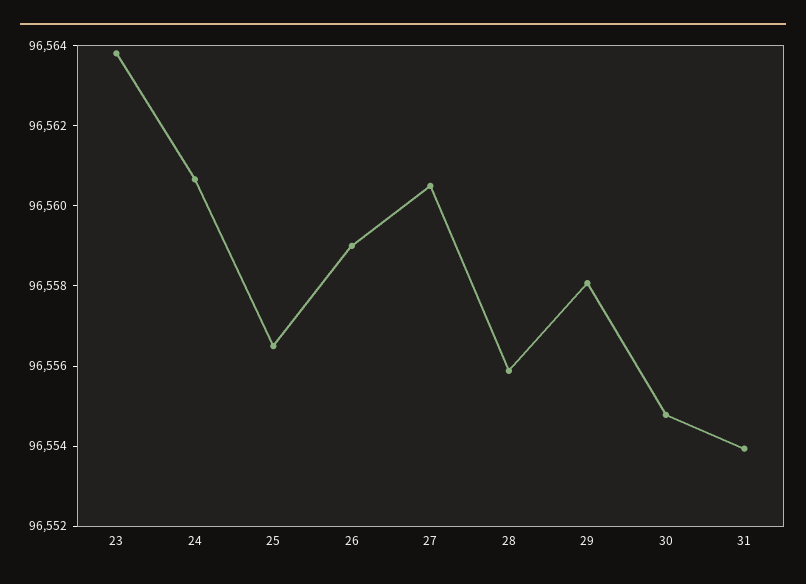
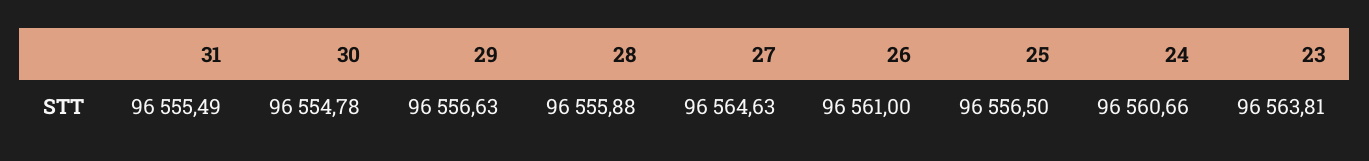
26: 96559 -> 96561
27: 96560.5 -> 96564.63
29: 96558 -> 96556.63
31: 96554 -> 96555.49

